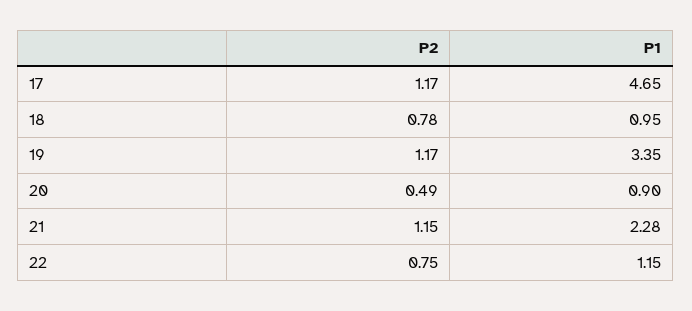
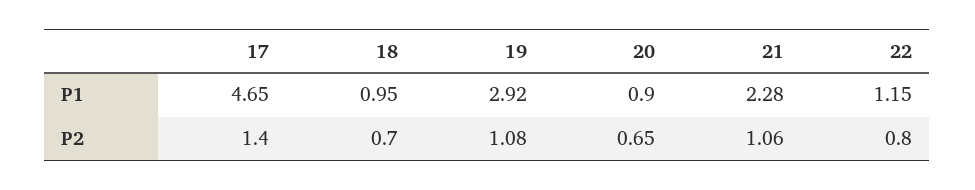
P2, 17: 1.17 -> 1.4
P2, 18: 0.78 -> 0.7
P2, 19: 1.17 -> 1.08
P1, 19: 3.35 -> 2.92
P2, 20: 0.49 -> 0.65
P2, 21: 1.15 -> 1.06
P2, 22: 0.75 -> 0.8

